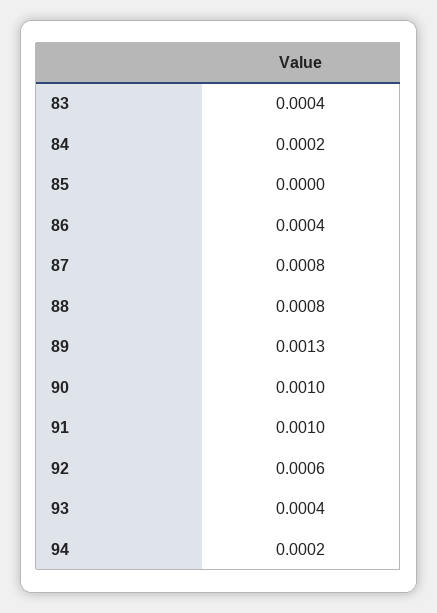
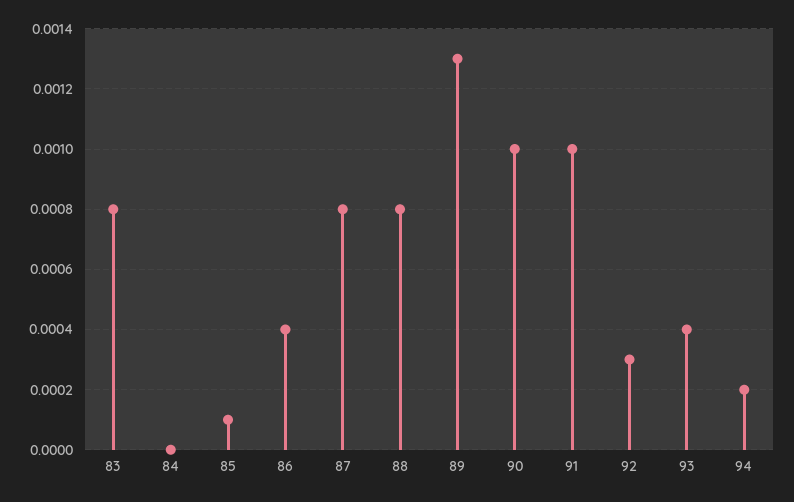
83: 0.0004 -> 0.0008
84: 0.0002 -> 0
85: 0 -> 0.0001
92: 0.0006 -> 0.0003

